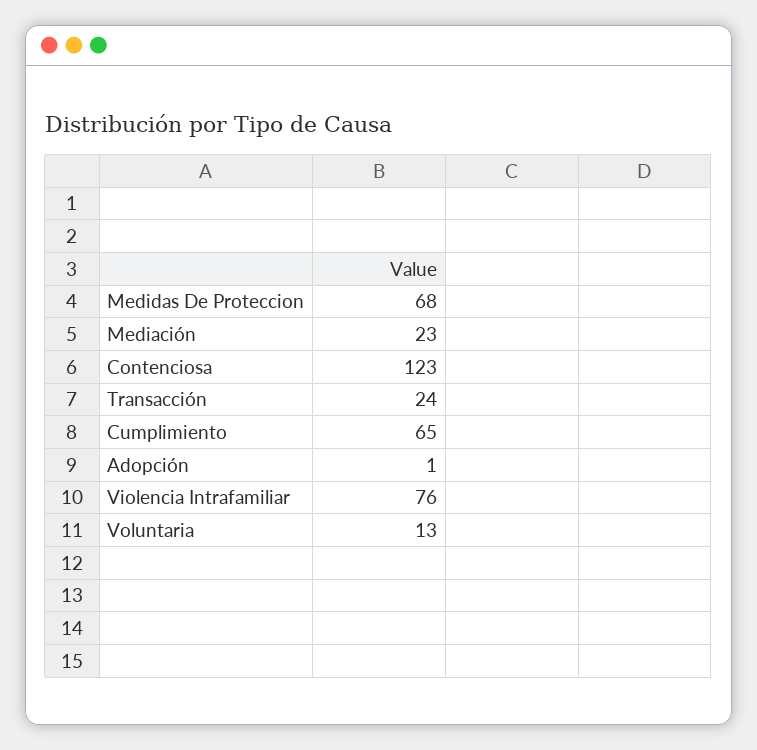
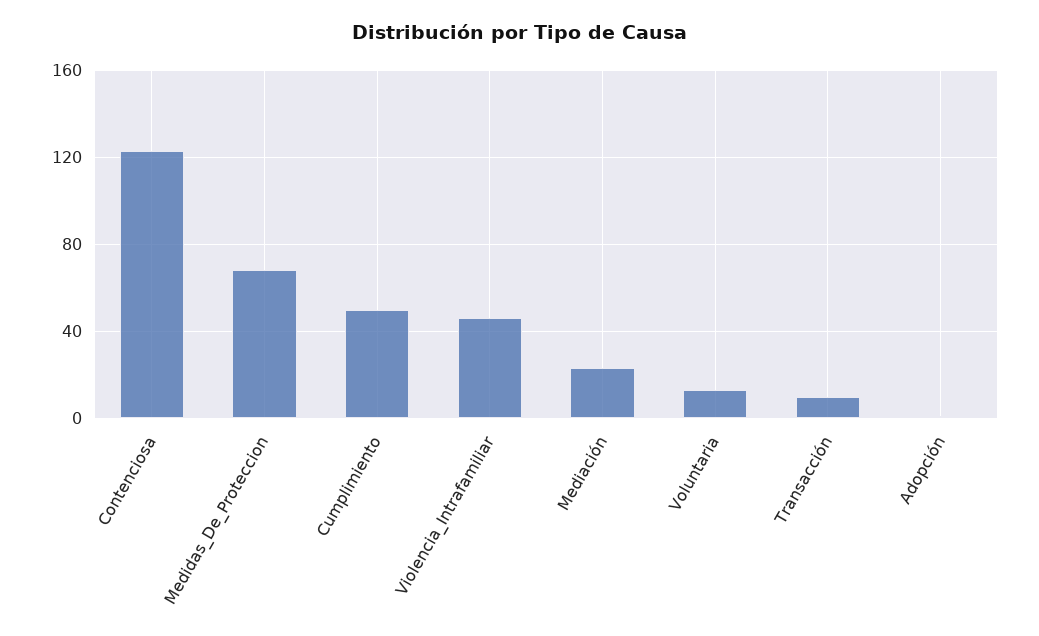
Transacción: 24 -> 10
Cumplimiento: 65 -> 50
Violencia Intrafamiliar: 76 -> 45

